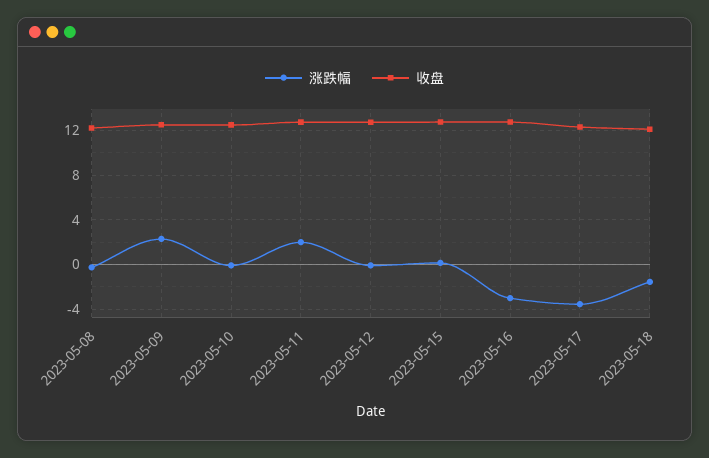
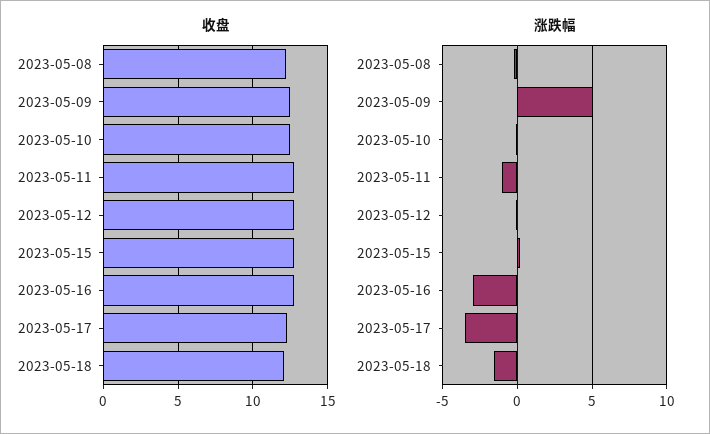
涨跌幅, 2023-05-09: 2 -> 5
涨跌幅, 2023-05-11: 2 -> -1

